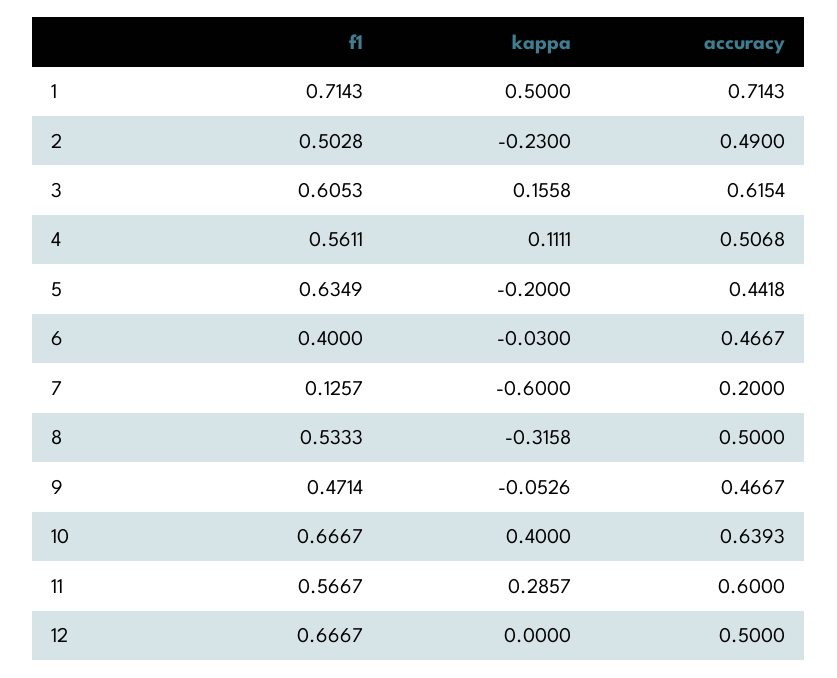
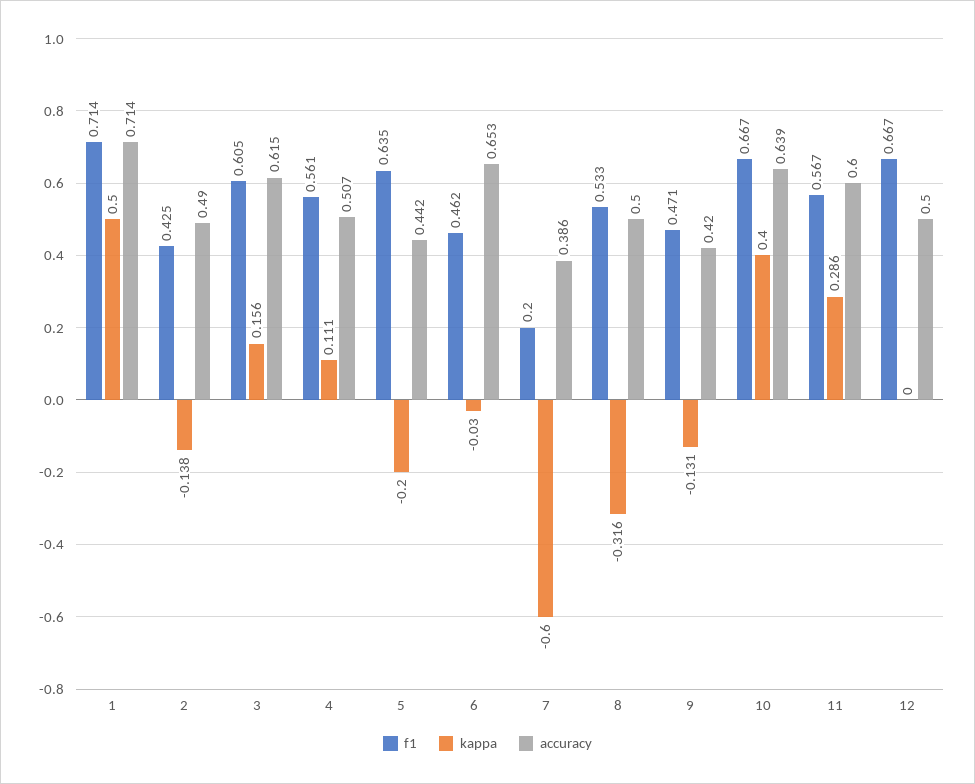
f1, 2: 0.5028 -> 0.425
kappa, 2: -0.23 -> -0.138
f1, 6: 0.4 -> 0.462
accuracy, 6: 0.4667 -> 0.653
f1, 7: 0.1257 -> 0.2
accuracy, 7: 0.2 -> 0.386
kappa, 9: -0.0526 -> -0.131
accuracy, 9: 0.4667 -> 0.42

